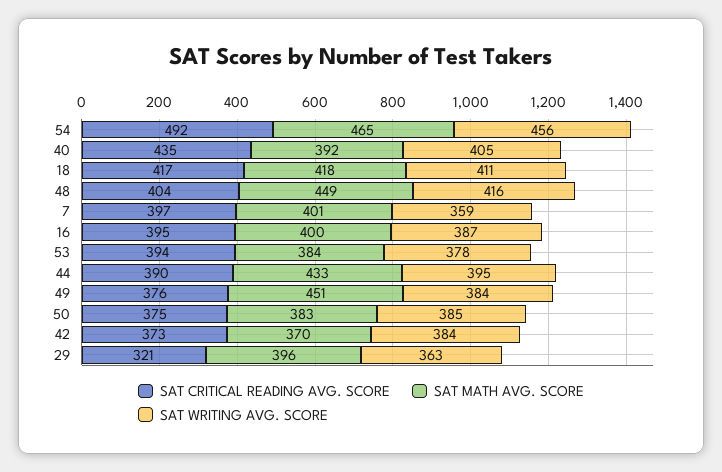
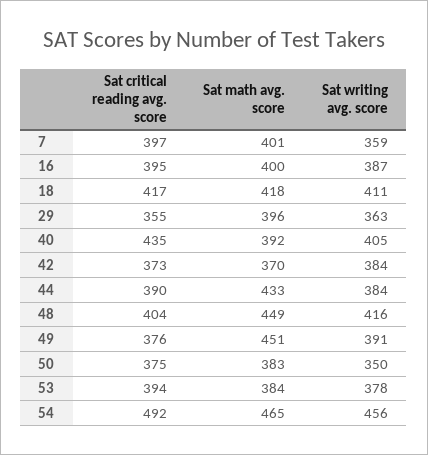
SAT WRITING AVG. SCORE, 44: 395 -> 384
SAT WRITING AVG. SCORE, 49: 384 -> 391
SAT WRITING AVG. SCORE, 50: 385 -> 350
SAT CRITICAL READING AVG. SCORE, 29: 321 -> 355

